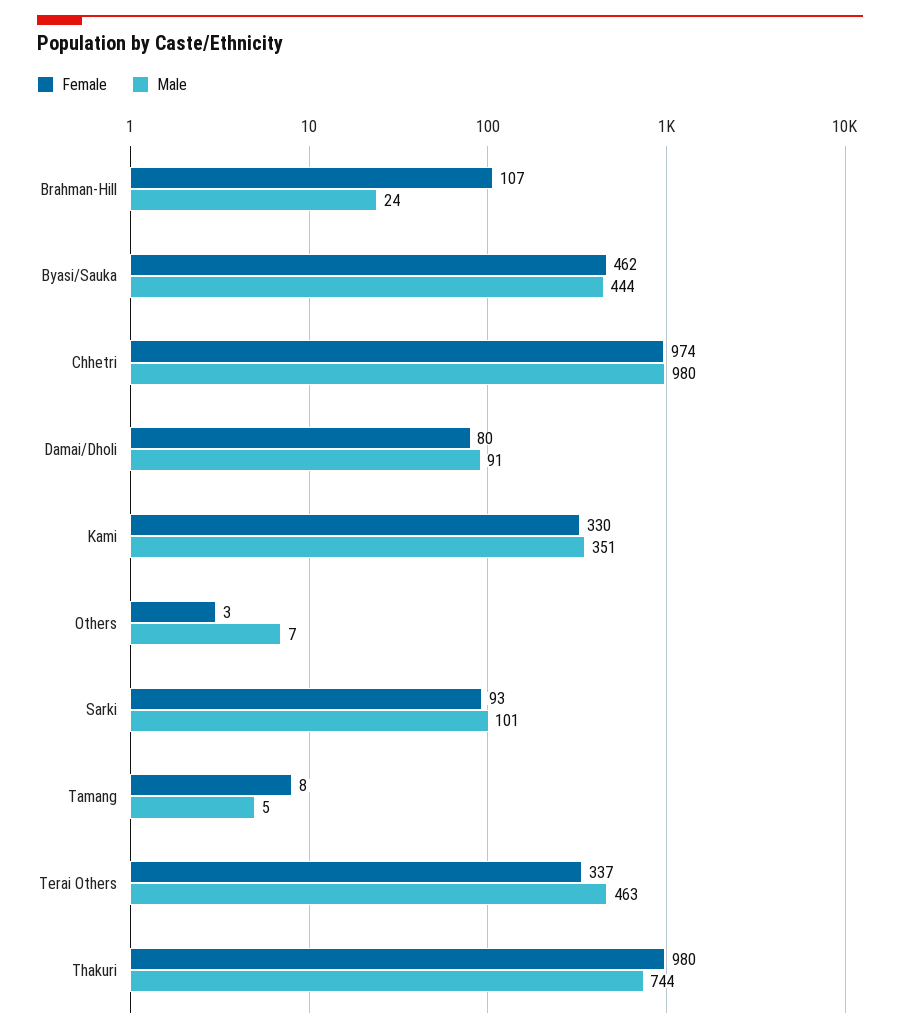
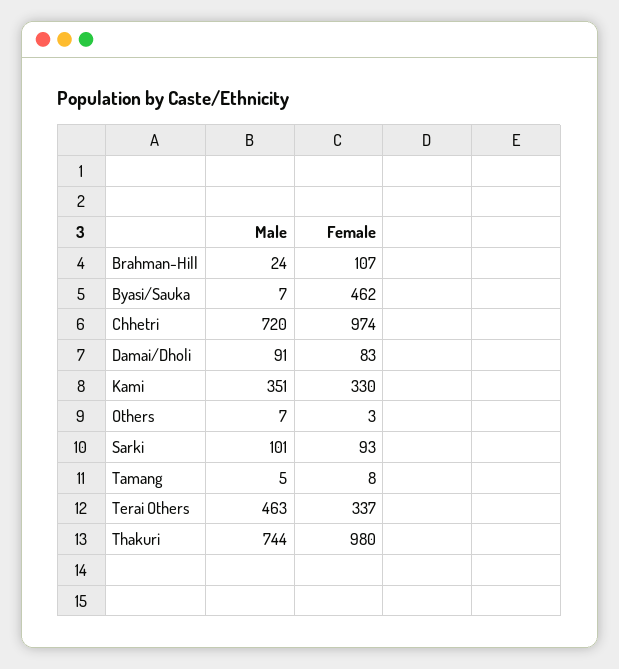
Male, Byasi/Sauka: 444 -> 7
Male, Chhetri: 980 -> 720
Female, Damai/Dholi: 80 -> 83

